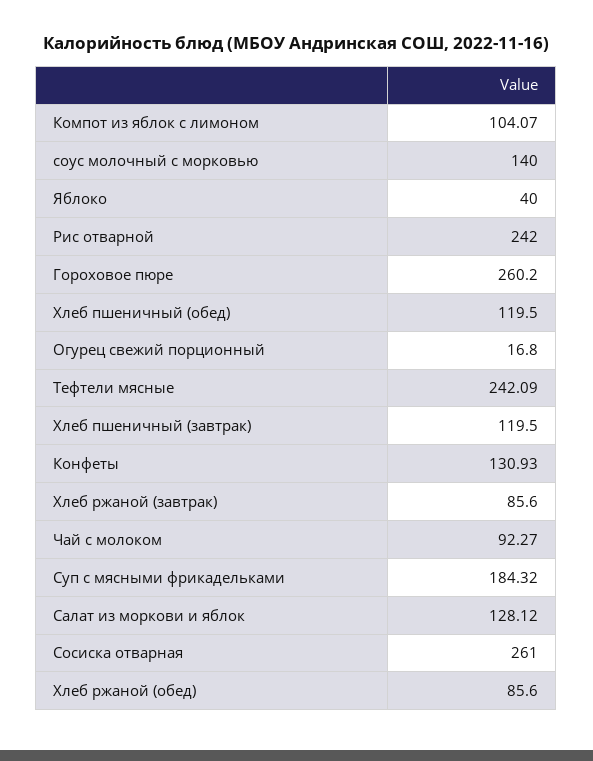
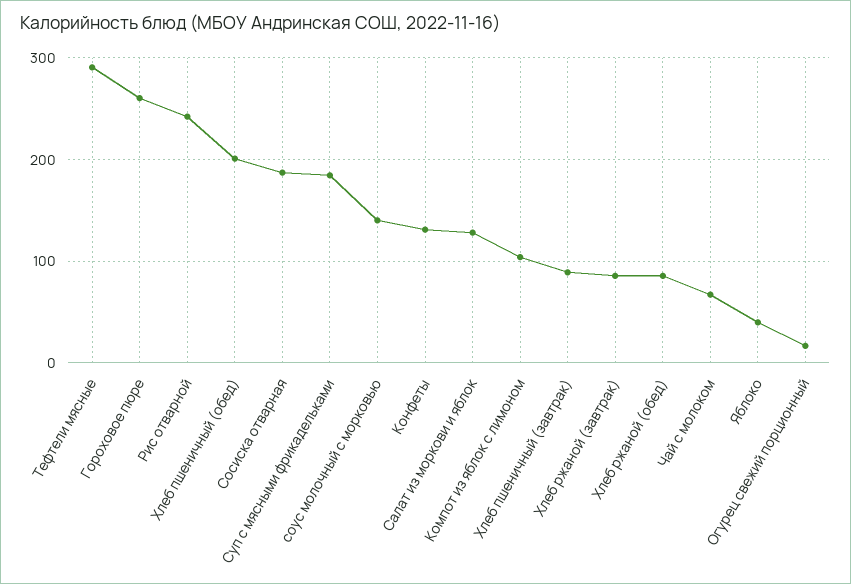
Хлеб пшеничный (обед): 119.5 -> 200
Тефтели мясные: 242.09 -> 290
Хлеб пшеничный (завтрак): 119.5 -> 90
Чай с молоком: 92.27 -> 70
Сосиска отварная: 261 -> 190

